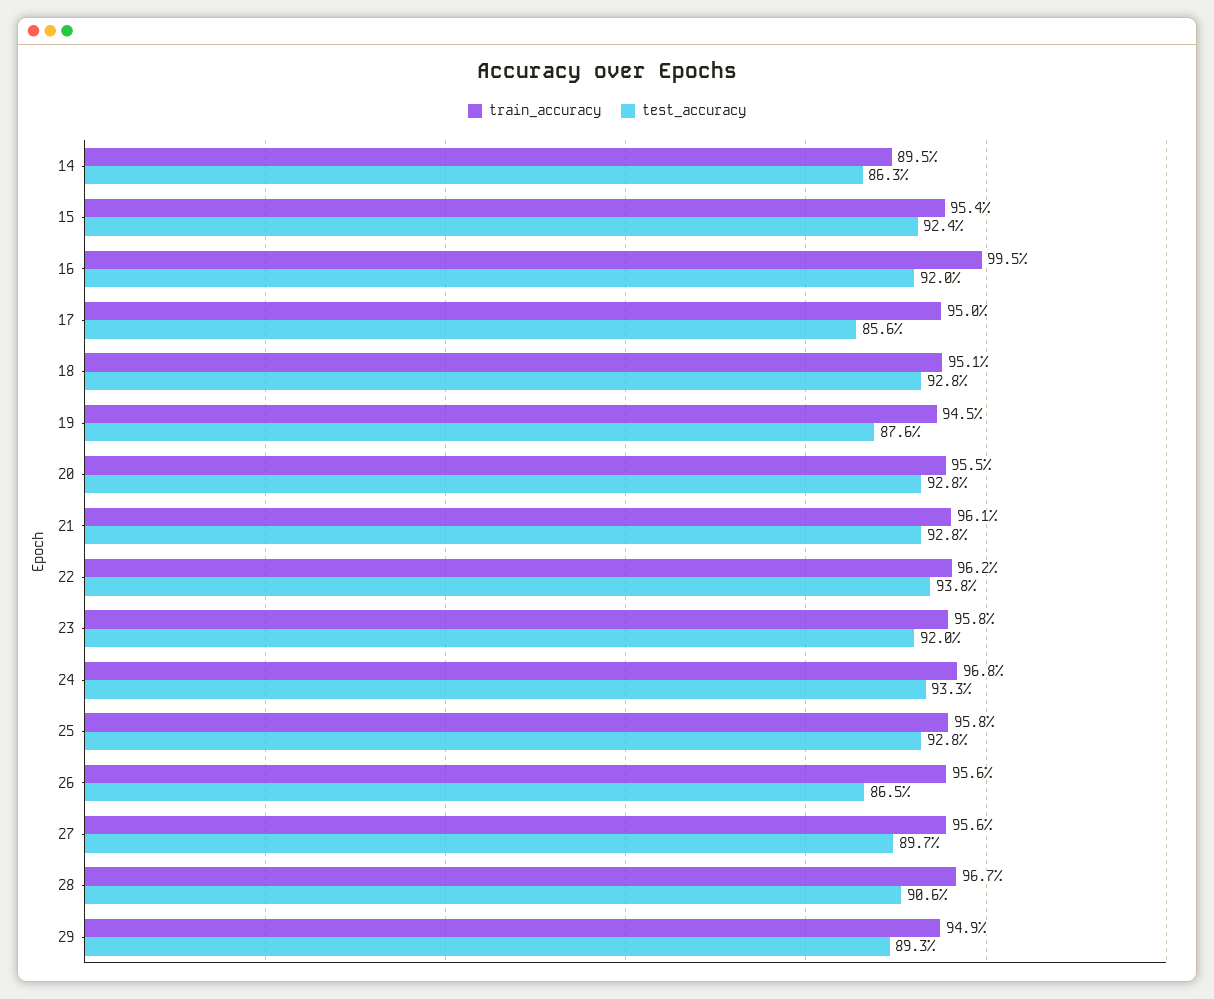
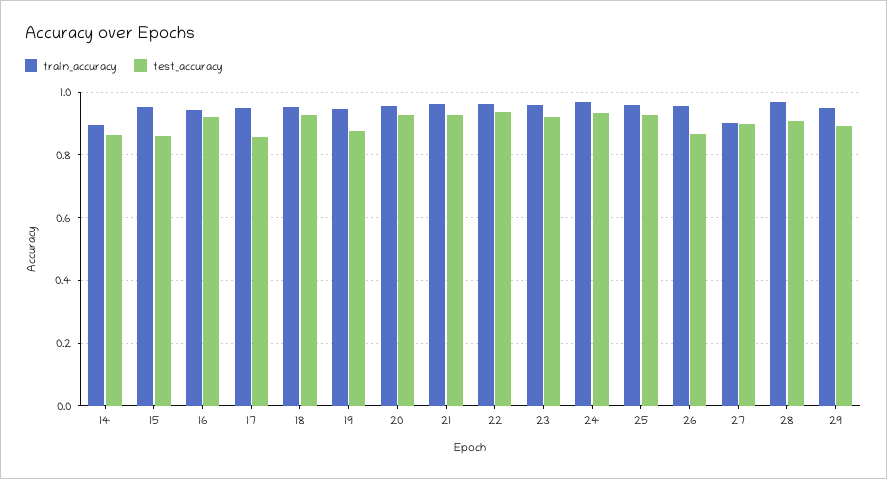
test_accuracy, 15: 0.924 -> 0.86
train_accuracy, 16: 0.995 -> 0.94
train_accuracy, 27: 0.956 -> 0.9

